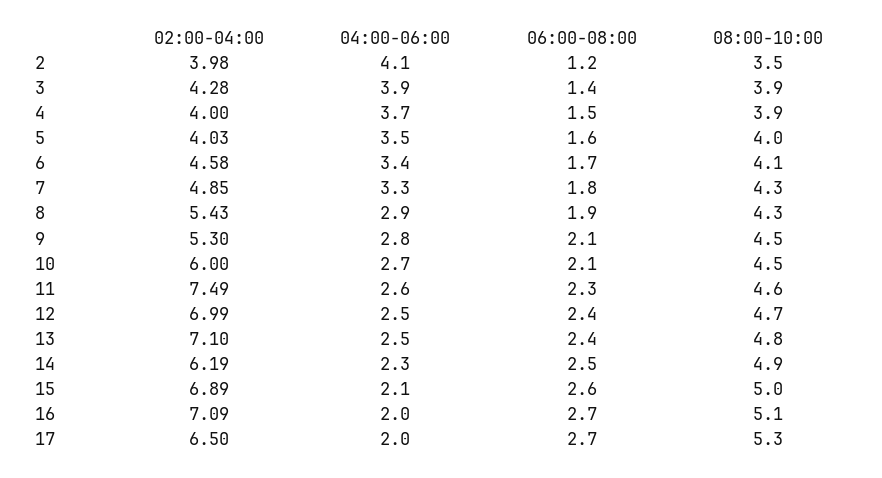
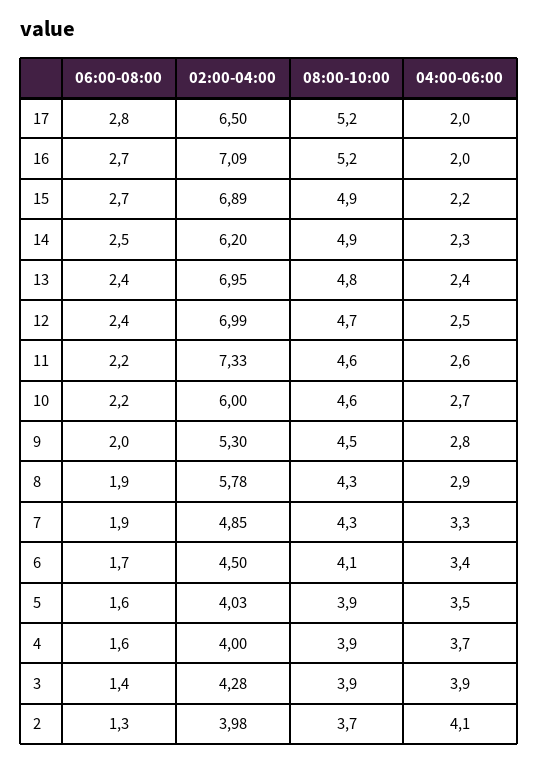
06:00-08:00, 2: 1.2 -> 1.3
08:00-10:00, 2: 3.5 -> 3.7
06:00-08:00, 4: 1.5 -> 1.6
08:00-10:00, 5: 4 -> 3.9
02:00-04:00, 6: 4.58 -> 4.5
06:00-08:00, 7: 1.8 -> 1.9
02:00-04:00, 8: 5.43 -> 5.78
06:00-08:00, 9: 2.1 -> 2
06:00-08:00, 10: 2.1 -> 2.2
08:00-10:00, 10: 4.5 -> 4.6
02:00-04:00, 11: 7.49 -> 7.33
06:00-08:00, 11: 2.3 -> 2.2
02:00-04:00, 13: 7.1 -> 6.95
04:00-06:00, 13: 2.5 -> 2.4
02:00-04:00, 14: 6.19 -> 6.2
04:00-06:00, 15: 2.1 -> 2.2
06:00-08:00, 15: 2.6 -> 2.7
08:00-10:00, 15: 5 -> 4.9
08:00-10:00, 16: 5.1 -> 5.2
06:00-08:00, 17: 2.7 -> 2.8
08:00-10:00, 17: 5.3 -> 5.2

